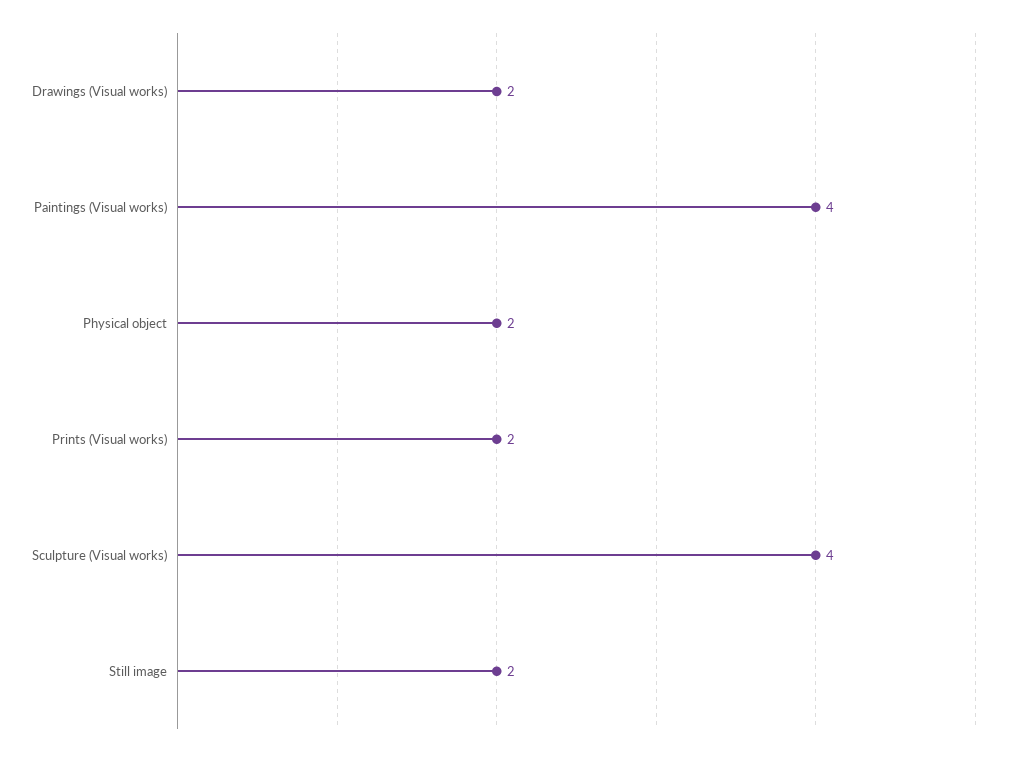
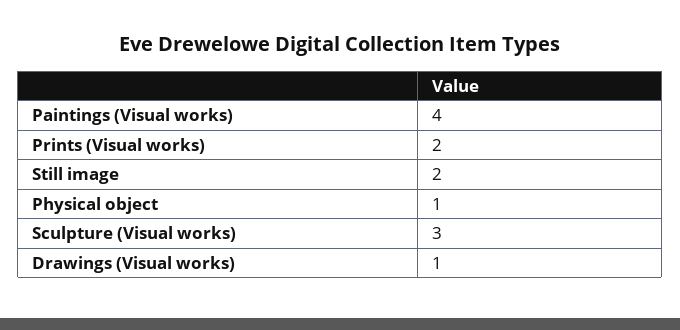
Drawings (Visual works): 2 -> 1
Physical object: 2 -> 1
Sculpture (Visual works): 4 -> 3

